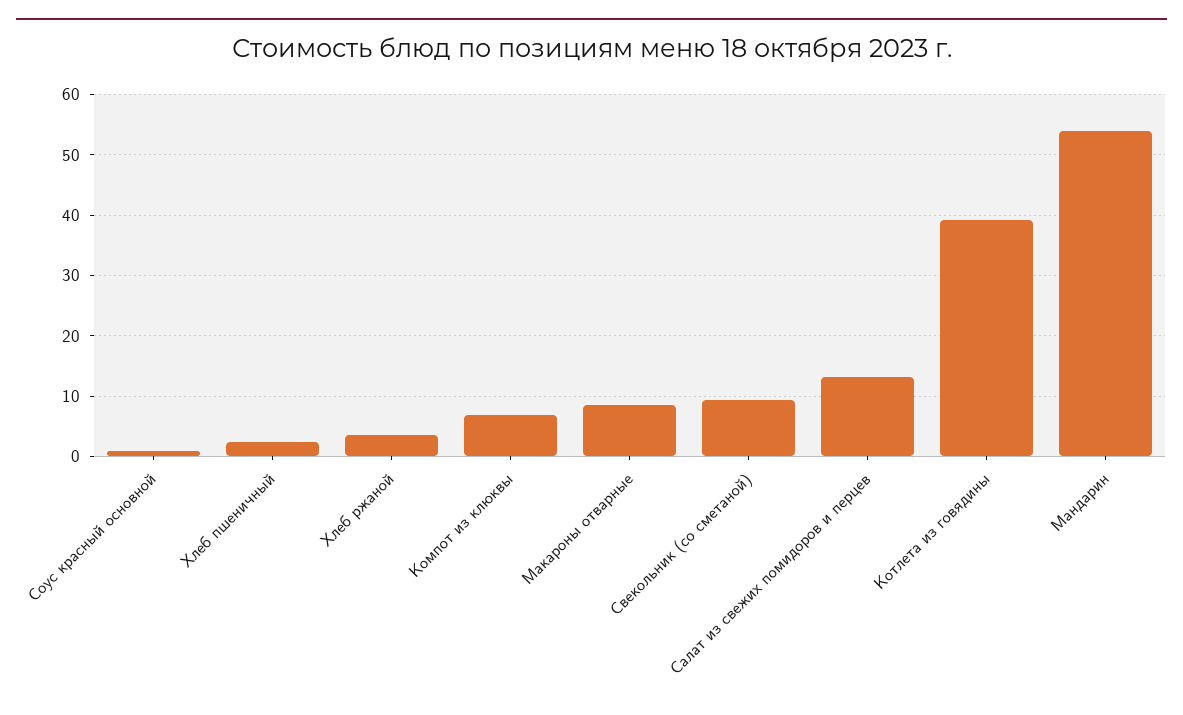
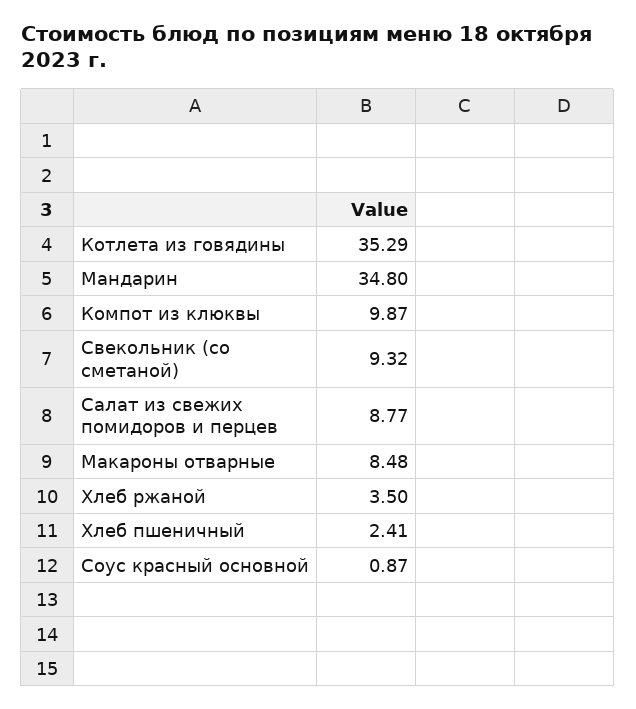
Компот из клюквы: 7 -> 9.87
Салат из свежих помидоров и перцев: 13 -> 8.77
Котлета из говядины: 39 -> 35.29
Мандарин: 54 -> 34.8

